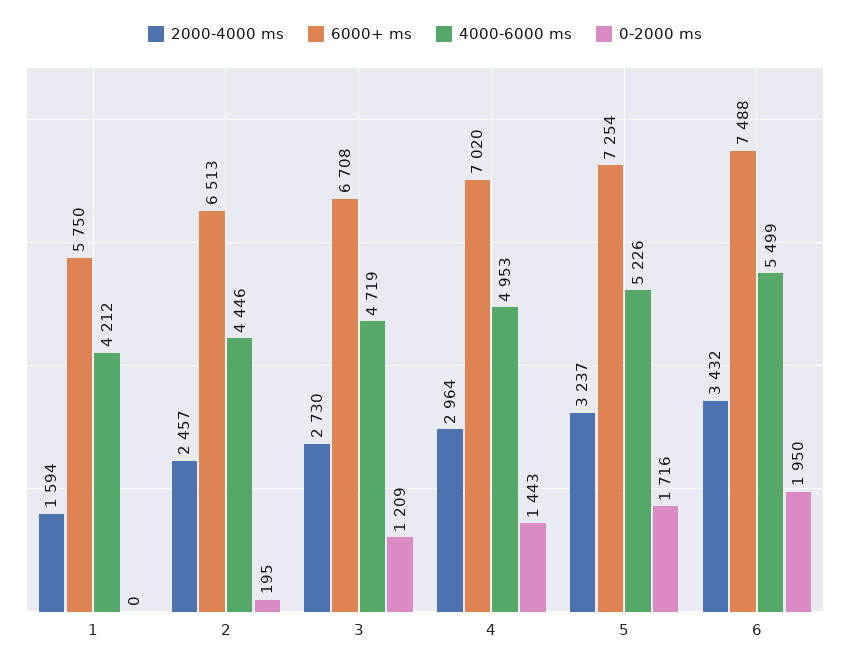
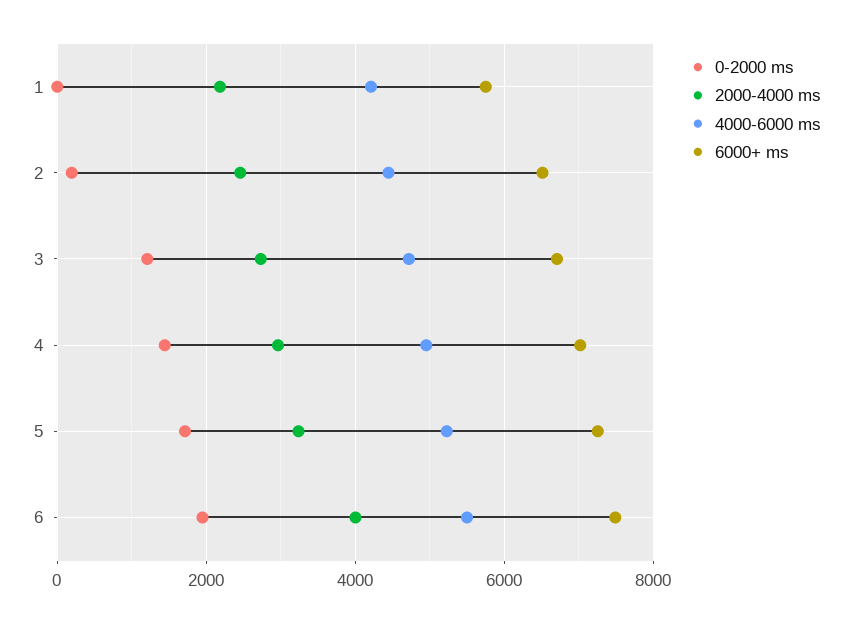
2000-4000 ms, 1: 1594 -> 2200
2000-4000 ms, 6: 3432 -> 4000

